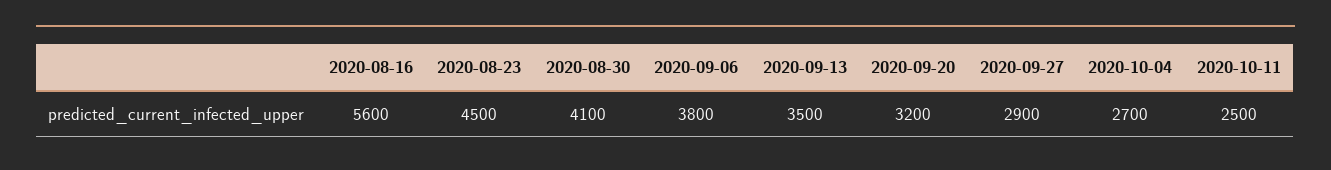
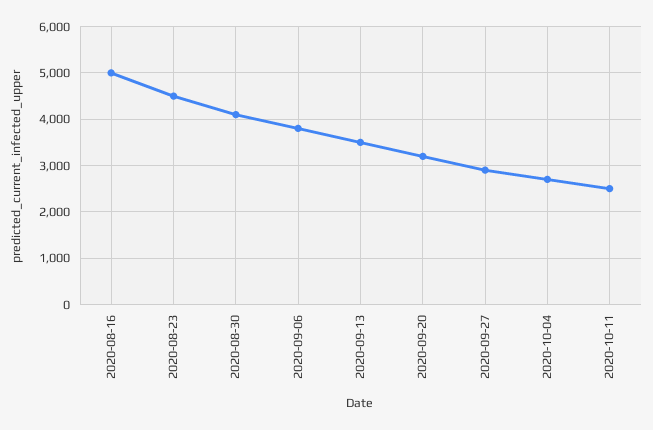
2020-08-16: 5600 -> 5000

